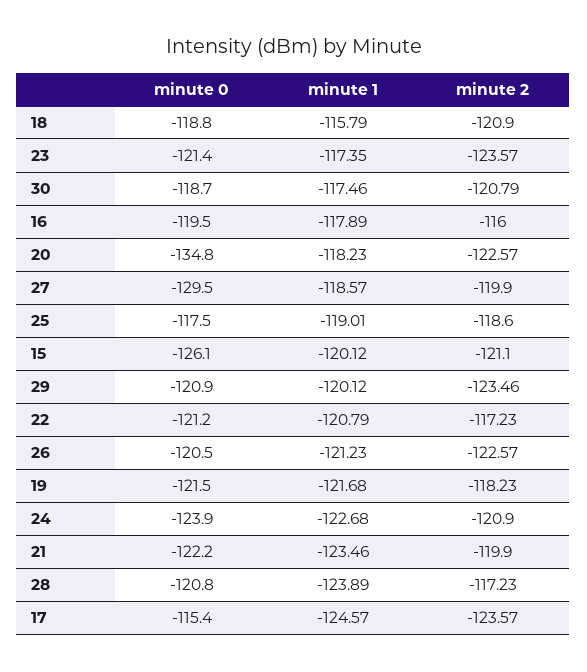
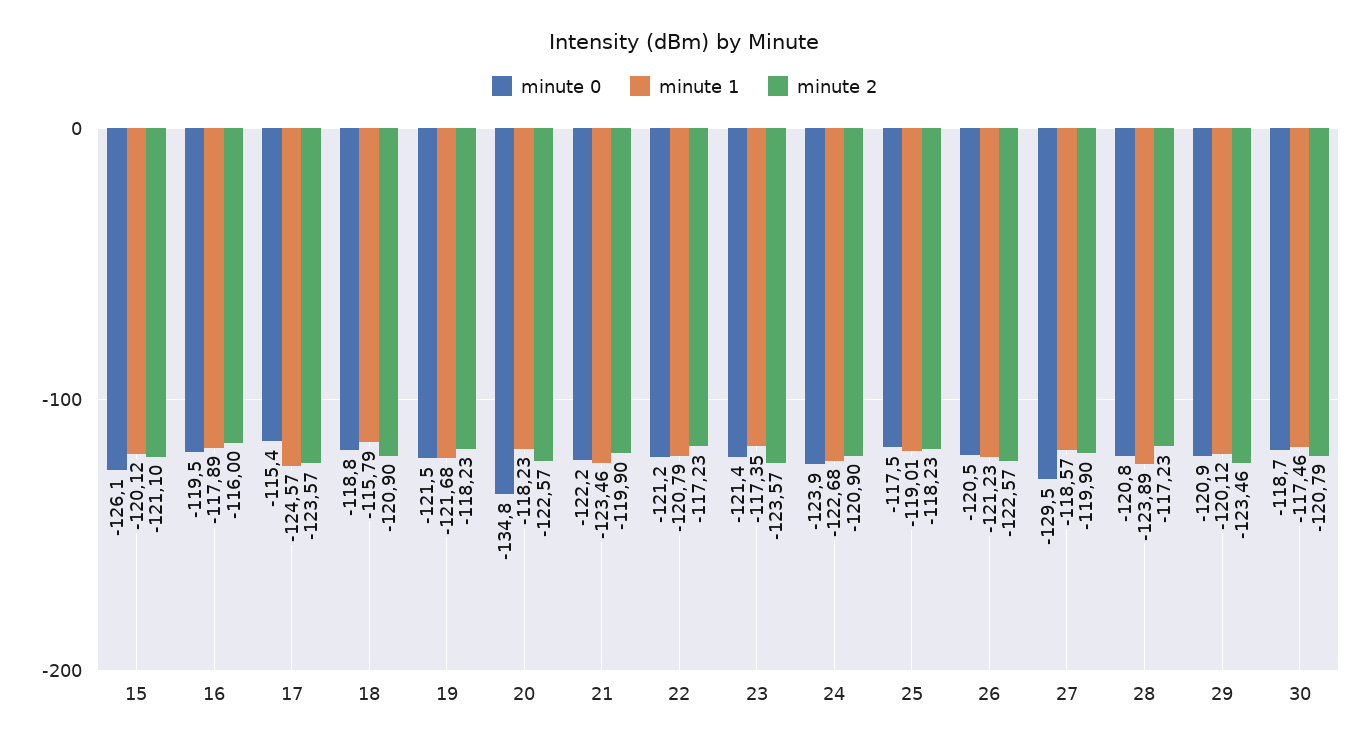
minute 2, 25: -118.6 -> -118.23

